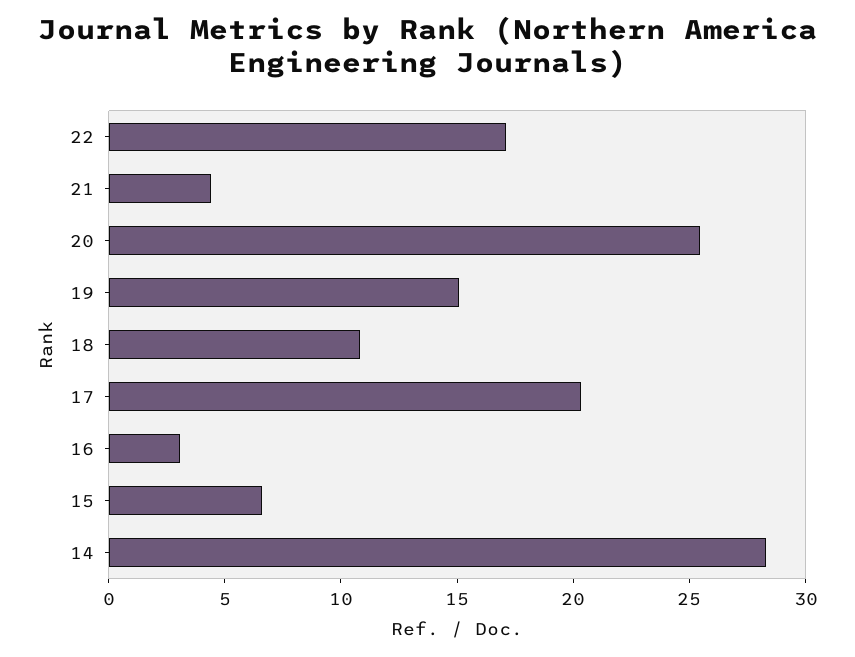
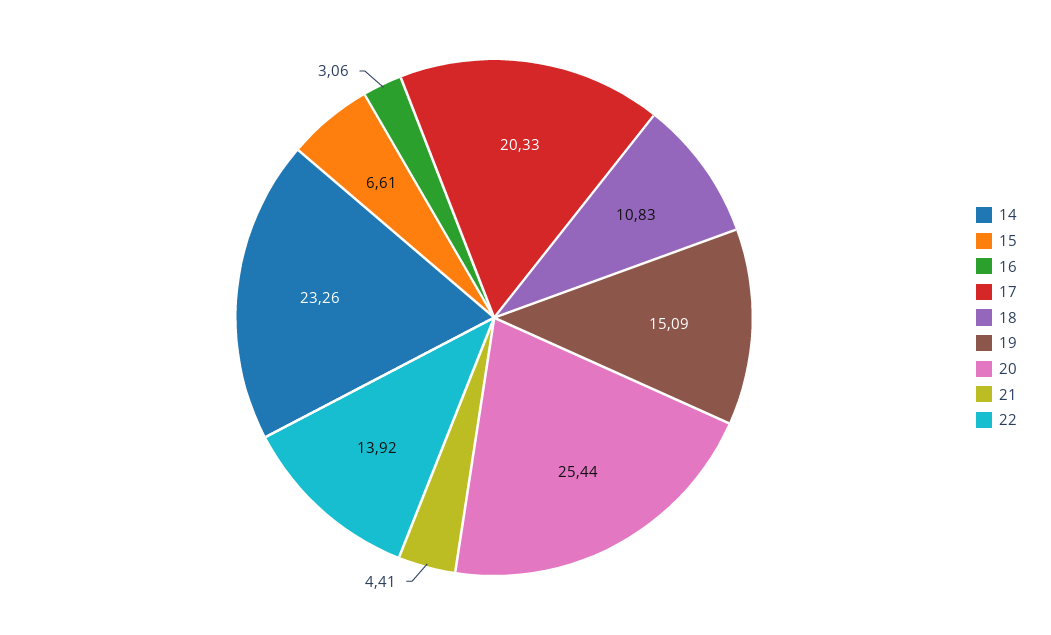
22: 17 -> 13.92
14: 28 -> 23.26

